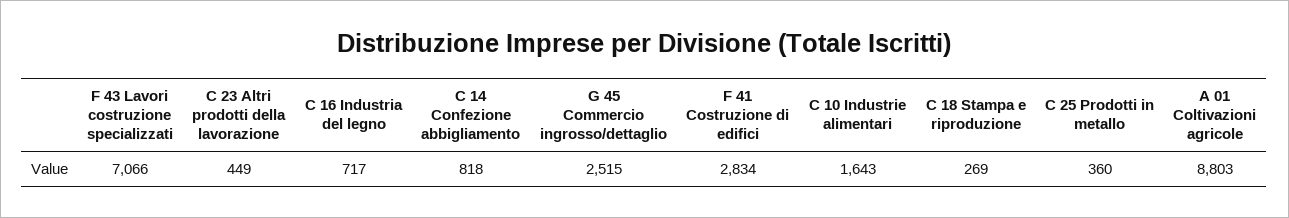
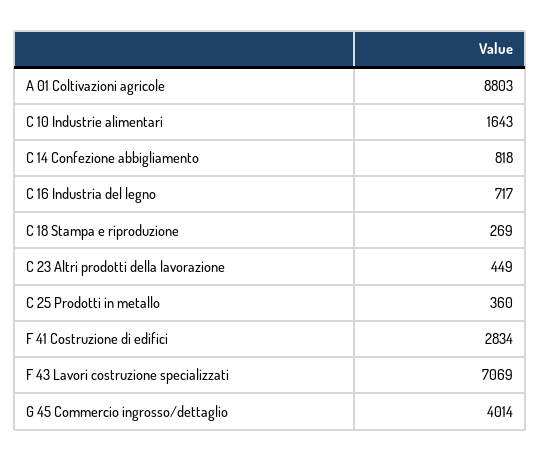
F 43 Lavori costruzione specializzati: 7066 -> 7069
G 45 Commercio ingrosso/dettaglio: 2515 -> 4014

